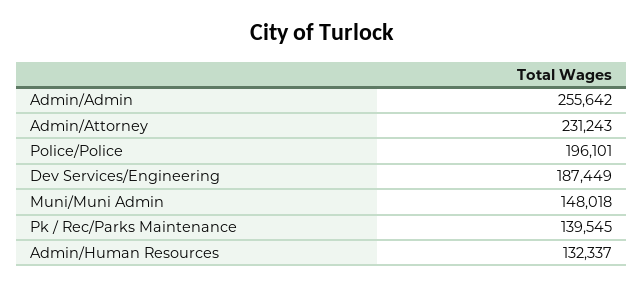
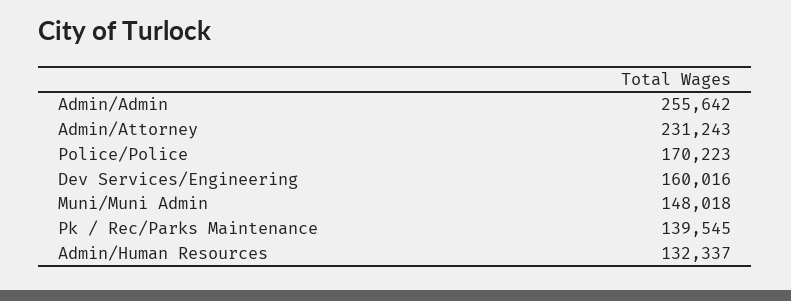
Police/Police: 196101 -> 170223
Dev Services/Engineering: 187449 -> 160016

